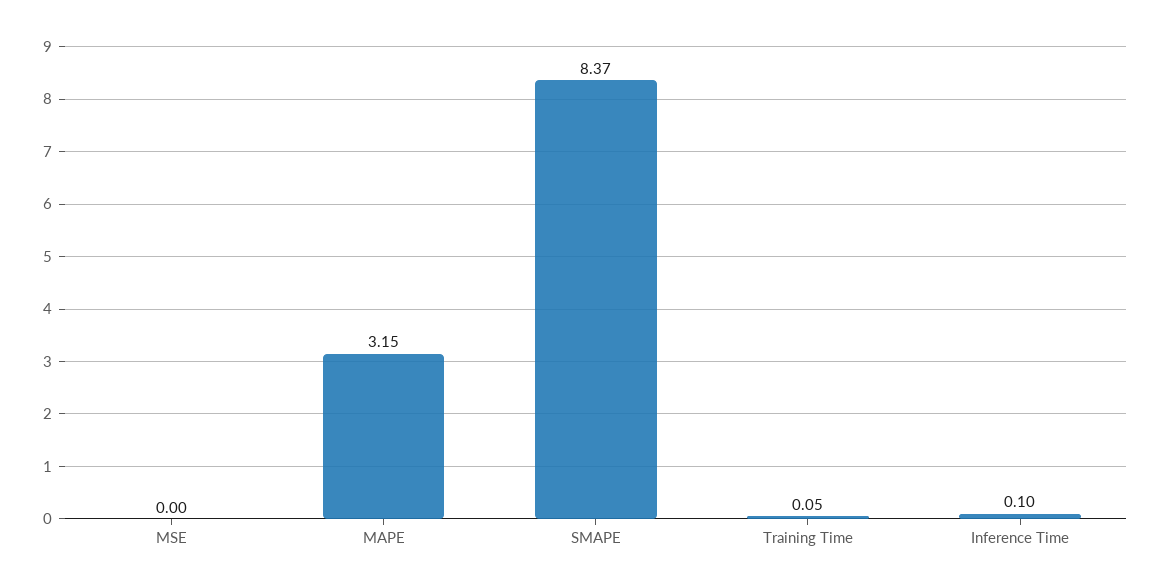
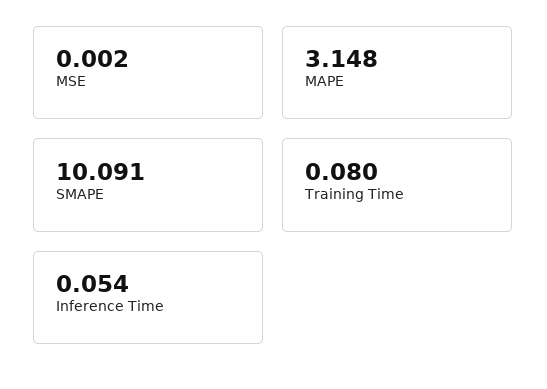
SMAPE: 8.37 -> 10.091
Training Time: 0.05 -> 0.08
Inference Time: 0.1 -> 0.054

